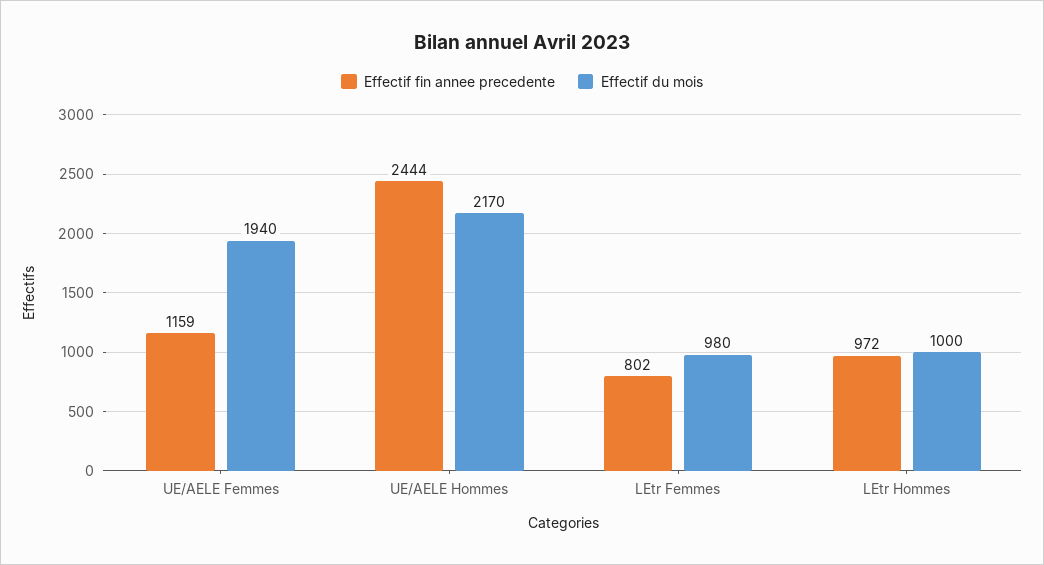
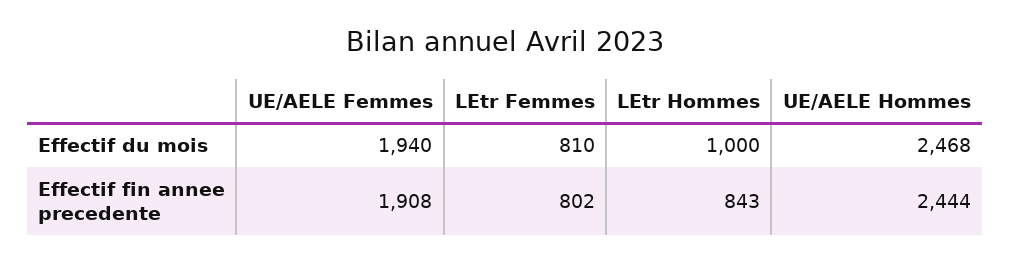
Effectif fin annee precedente, UE/AELE Femmes: 1159 -> 1908
Effectif du mois, UE/AELE Hommes: 2170 -> 2468
Effectif du mois, LEtr Femmes: 980 -> 810
Effectif fin annee precedente, LEtr Hommes: 972 -> 843

